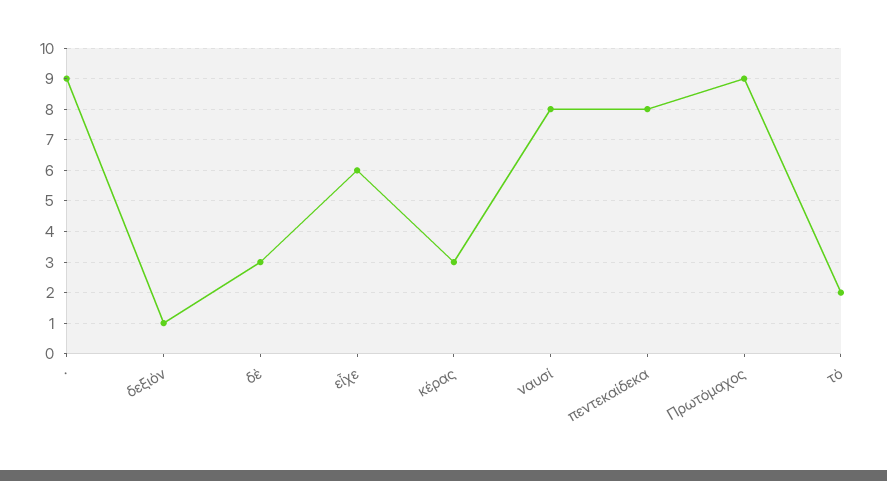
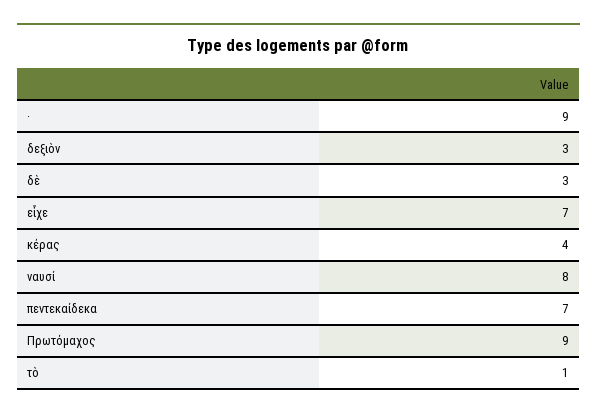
δεξιὸν: 1 -> 3
εἶχε: 6 -> 7
κέρας: 3 -> 4
πεντεκαίδεκα: 8 -> 7
τὸ: 2 -> 1

